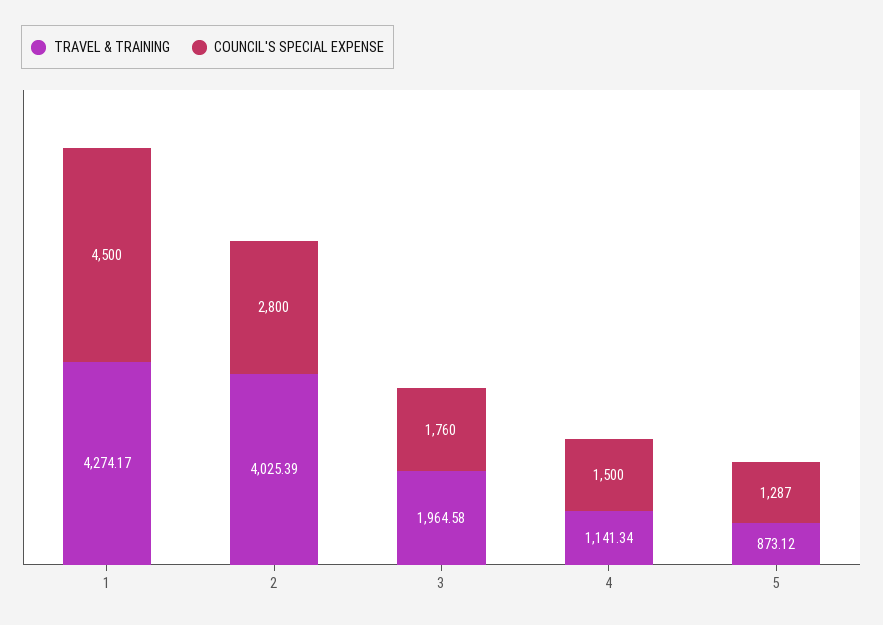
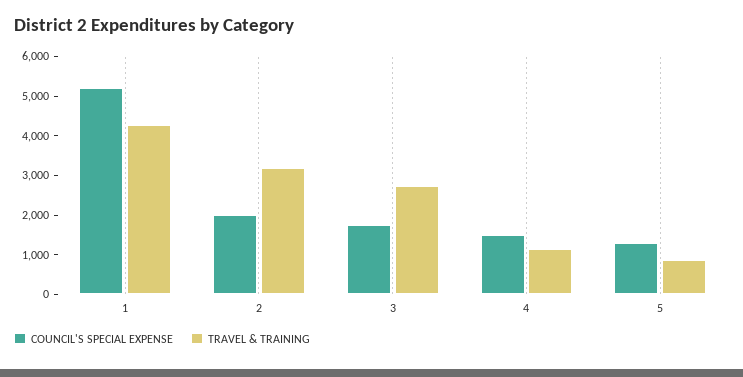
COUNCIL'S SPECIAL EXPENSE, 1: 4500 -> 5250
TRAVEL & TRAINING, 2: 4025.39 -> 3250
COUNCIL'S SPECIAL EXPENSE, 2: 2800 -> 2000
TRAVEL & TRAINING, 3: 1964.58 -> 2750

